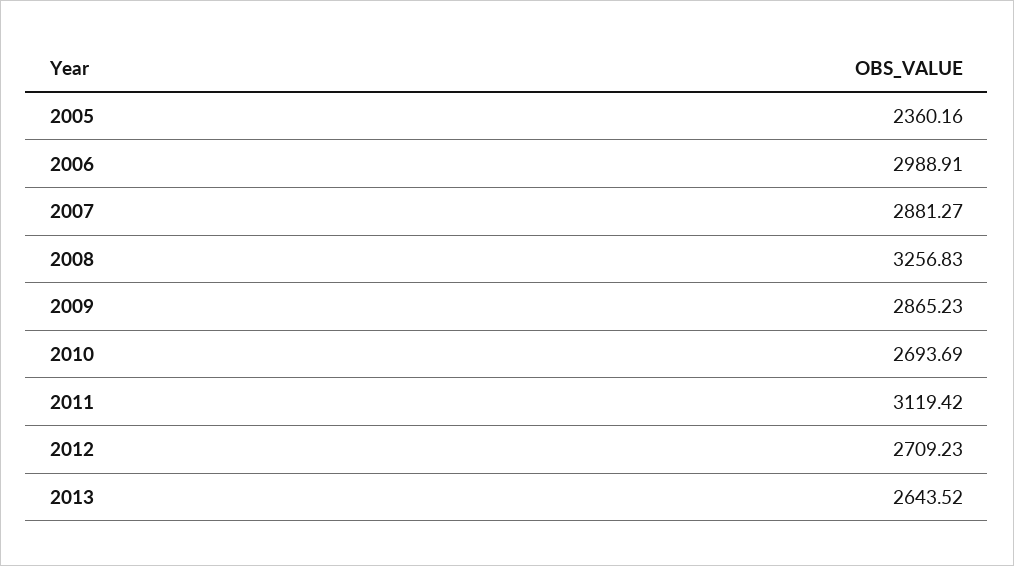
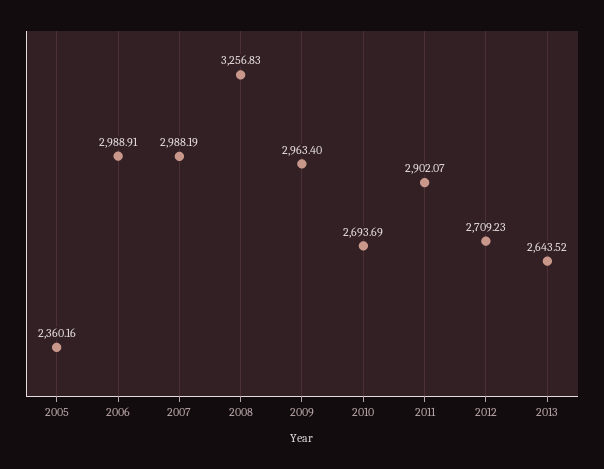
2007: 2881.27 -> 2988.19
2009: 2865.23 -> 2963.4
2011: 3119.42 -> 2902.07

